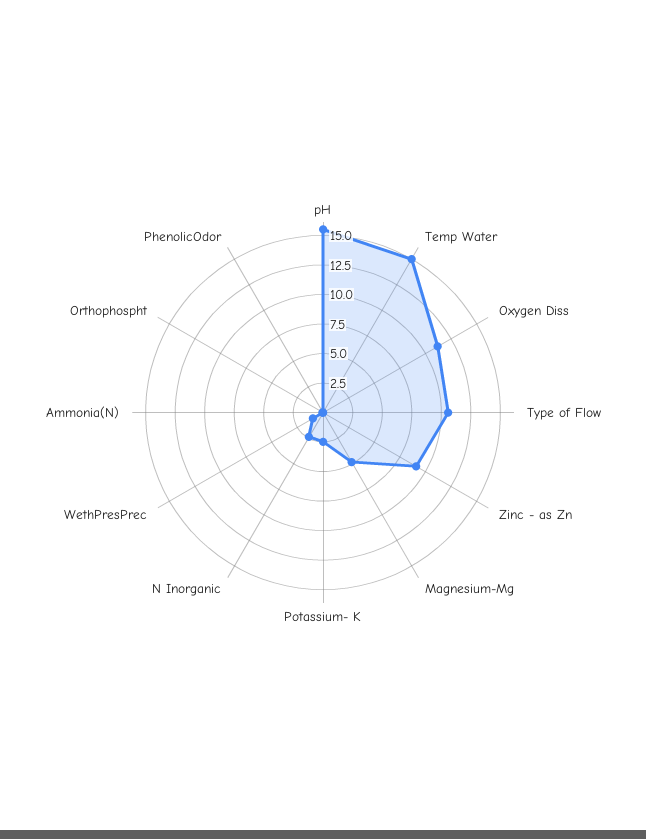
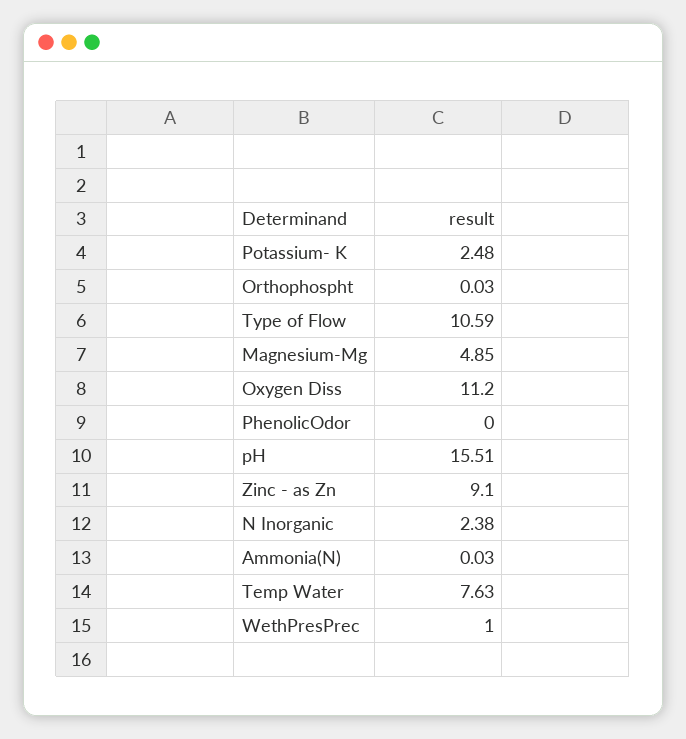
Temp Water: 15 -> 7.63

